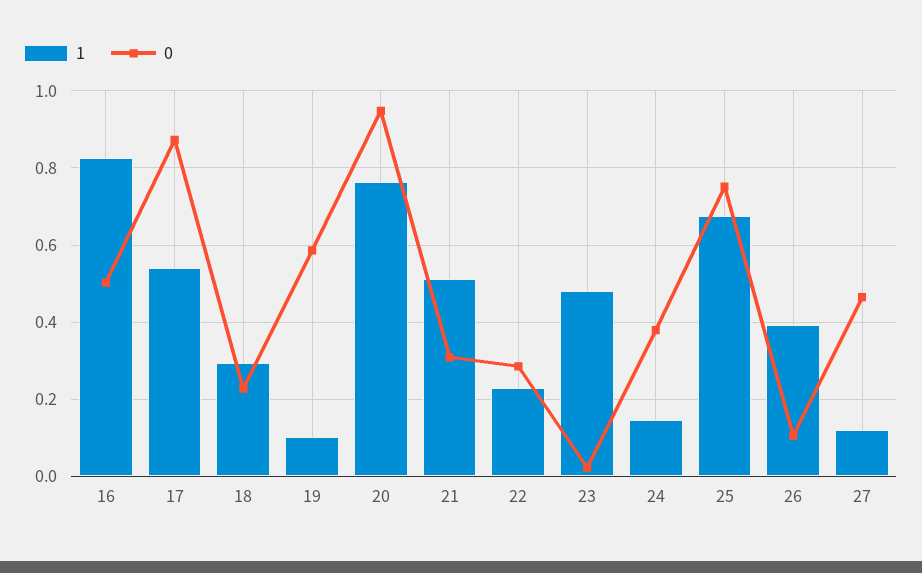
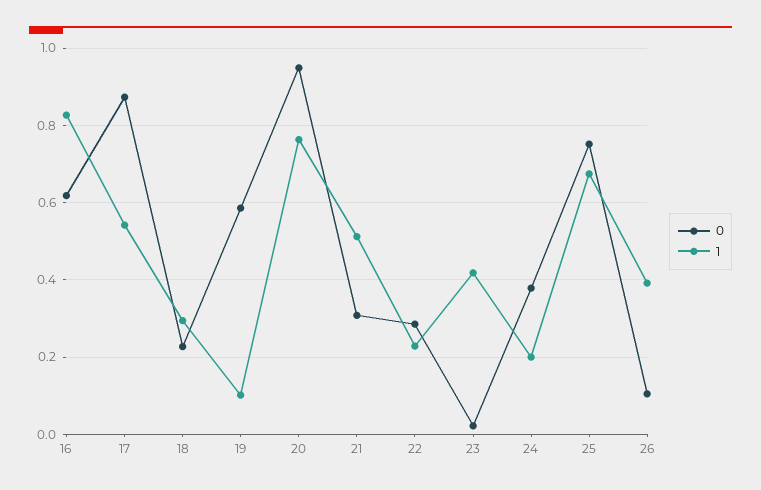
0, 16: 0.5 -> 0.62
1, 23: 0.48 -> 0.42
1, 24: 0.14 -> 0.2
1, 27: 0.12 -> none
0, 27: 0.46 -> none

